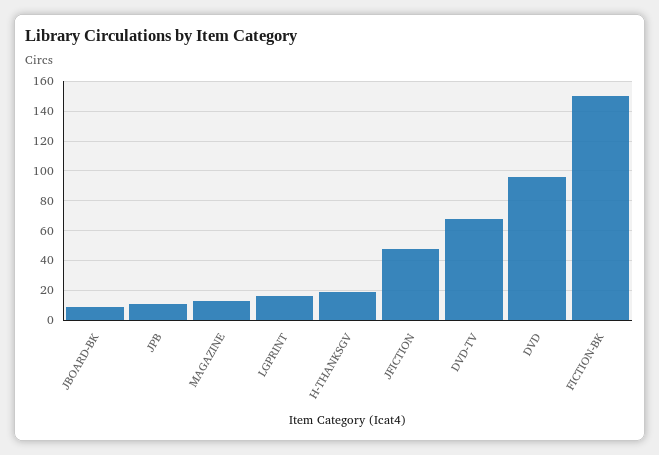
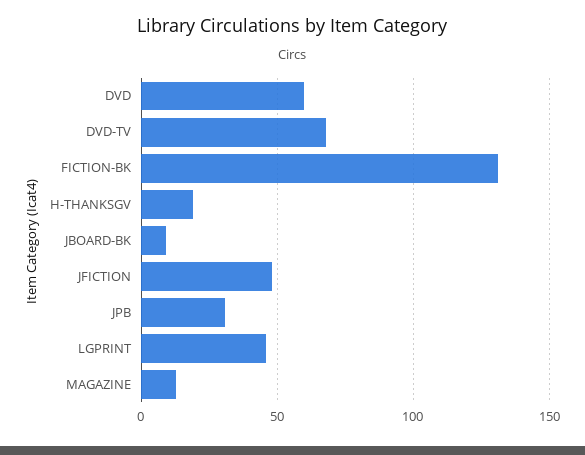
JPB: 10 -> 30
LGPRINT: 15 -> 45
DVD: 95 -> 60
FICTION-BK: 150 -> 130

